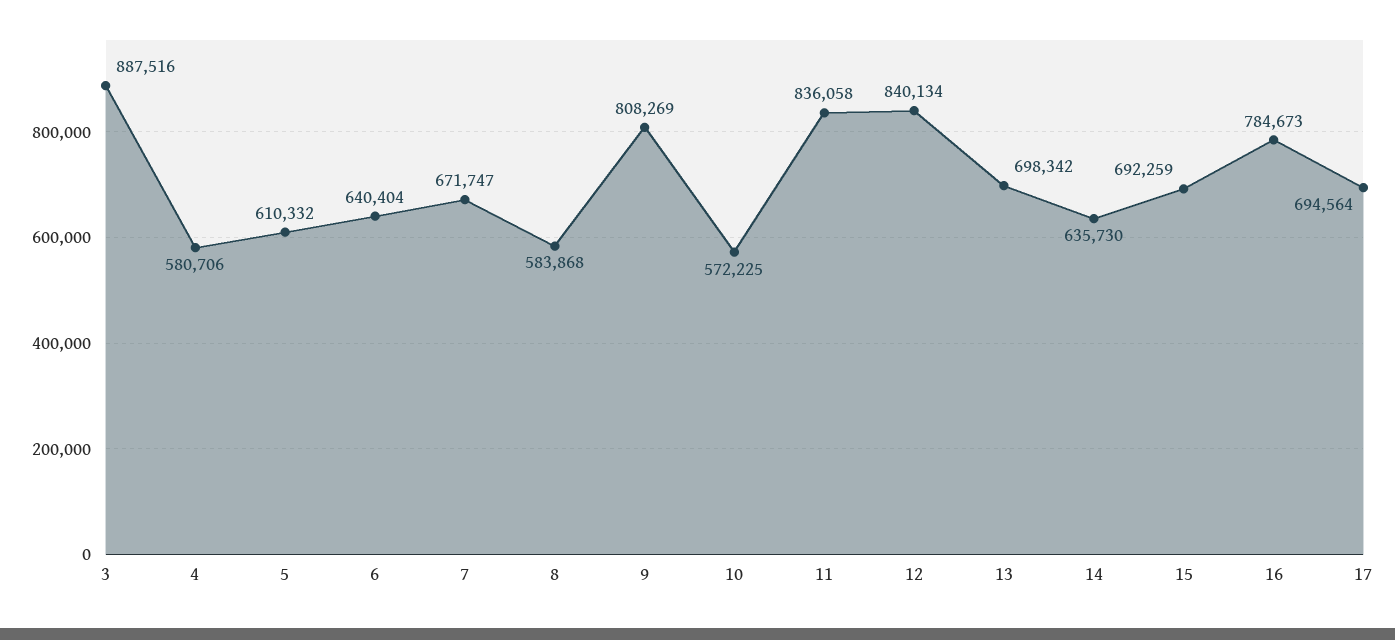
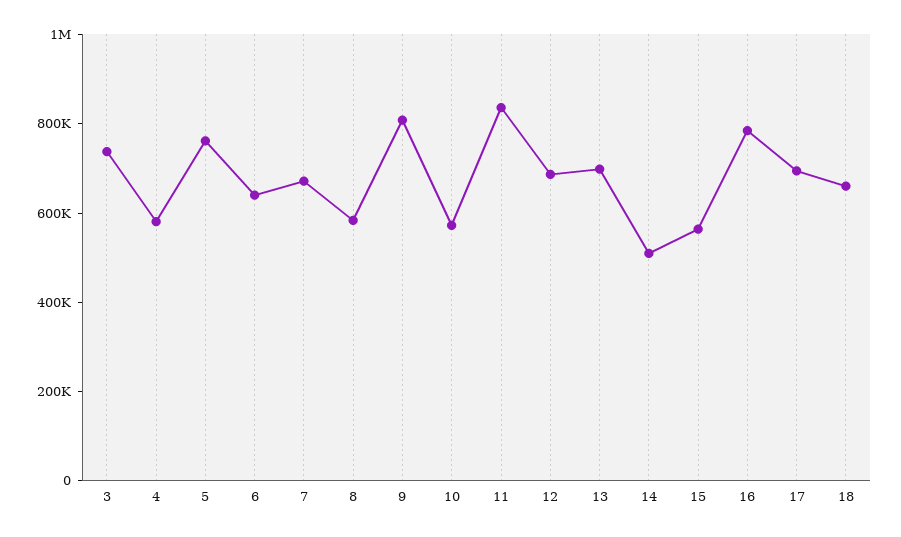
3: 887516 -> 750000
5: 610332 -> 750000
12: 840134 -> 700000
14: 635730 -> 500000
15: 692259 -> 550000
18: none -> 650000

